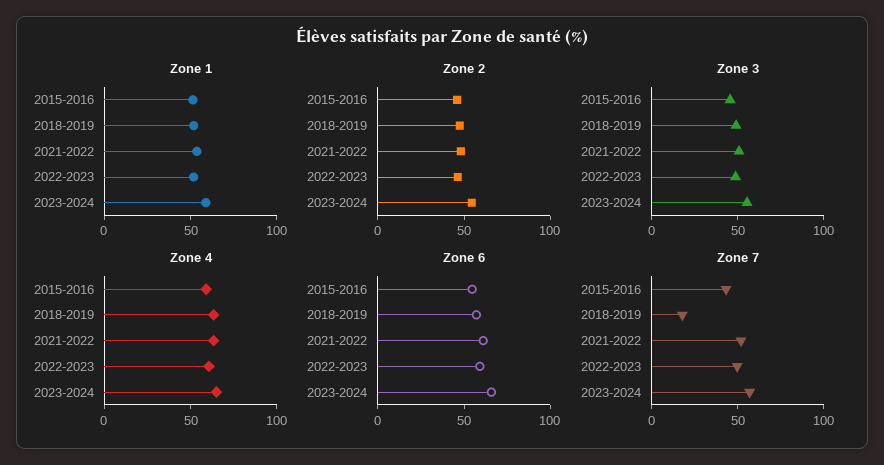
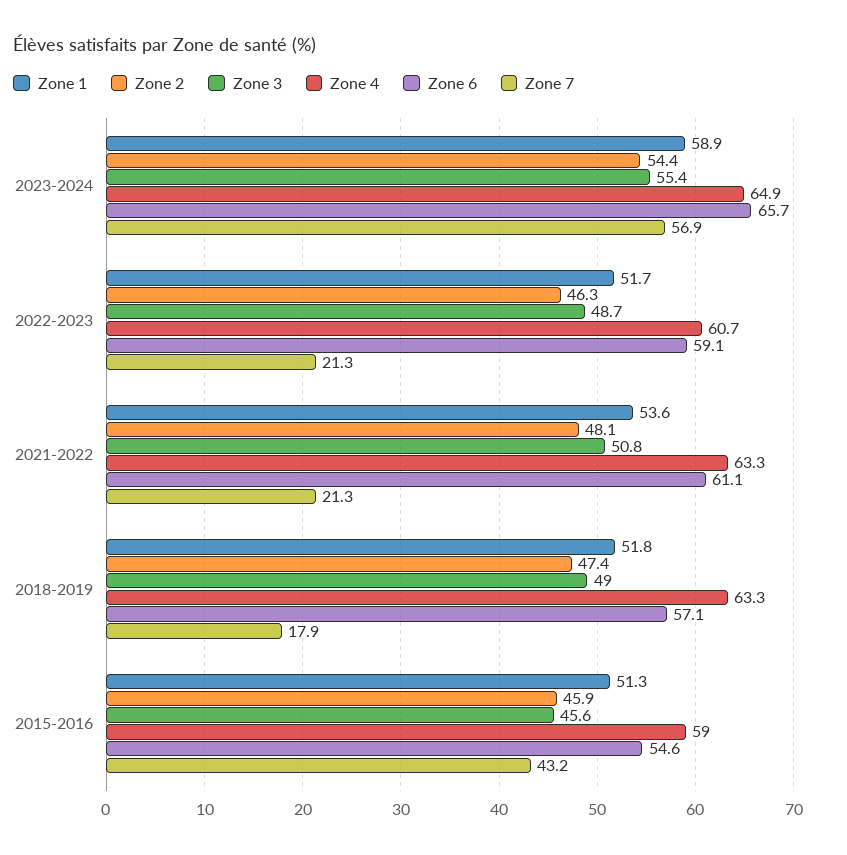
Zone 7, 2021-2022: 50 -> 21.3
Zone 7, 2022-2023: 50 -> 21.3

